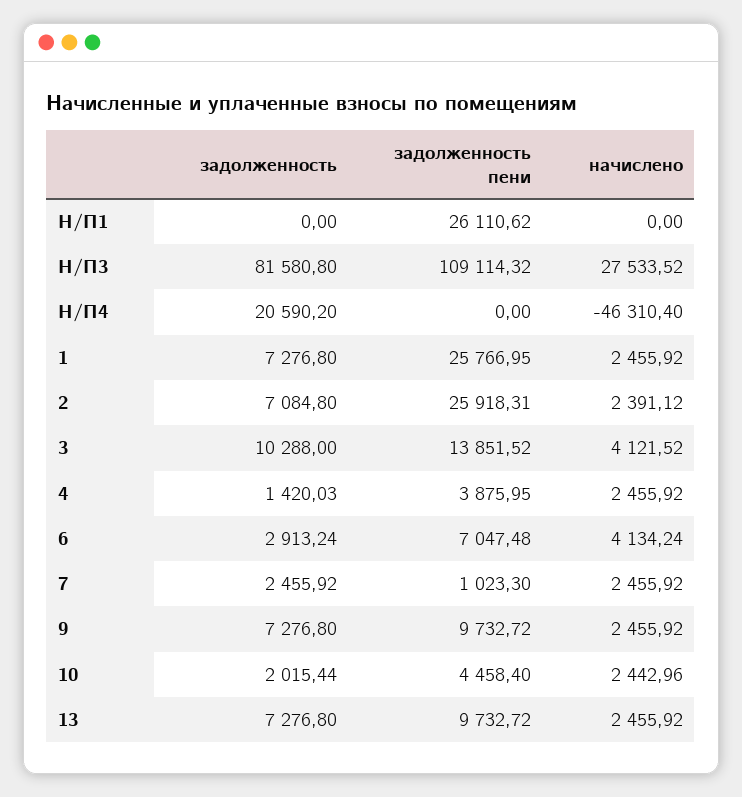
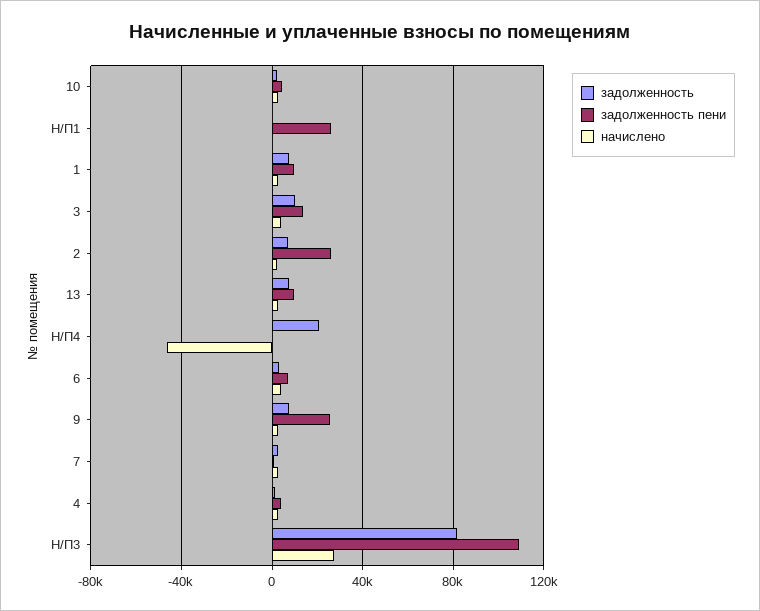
задолженность пени, 1: 25766.95 -> 10000
задолженность пени, 9: 9732.72 -> 25000

